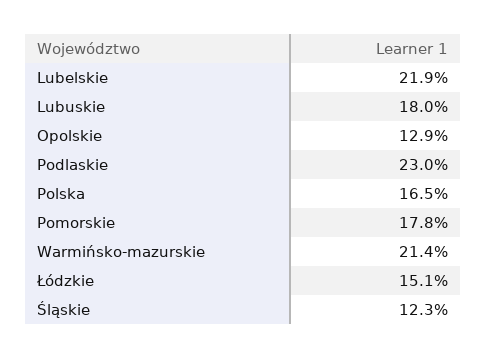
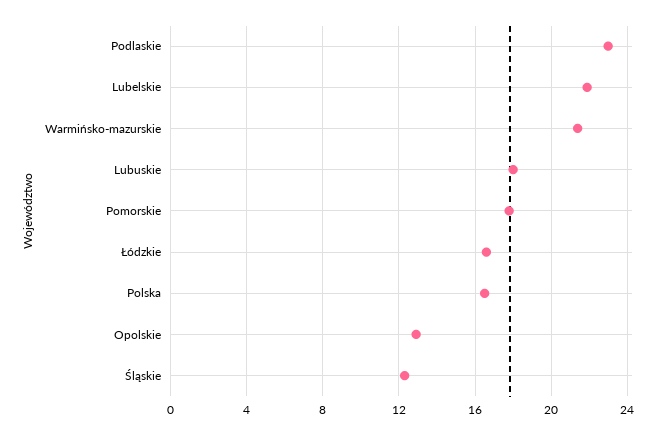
Łódzkie: 15.1 -> 16.5

